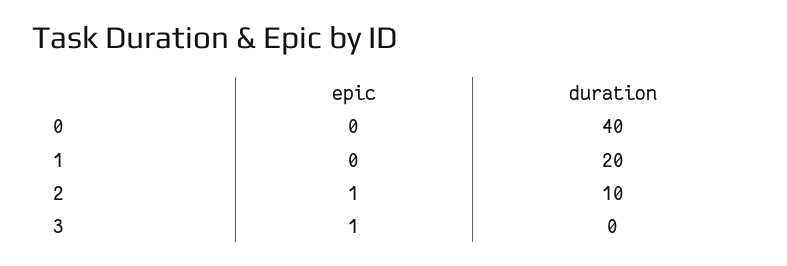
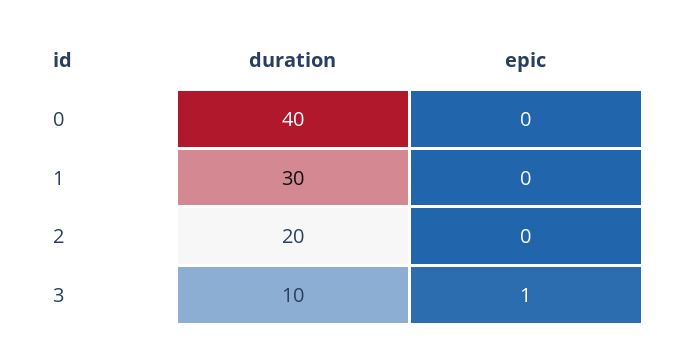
duration, 1: 20 -> 30
epic, 2: 1 -> 0
duration, 2: 10 -> 20
duration, 3: 0 -> 10

